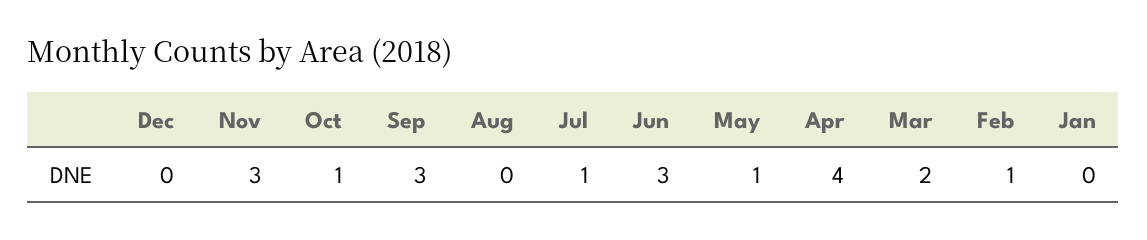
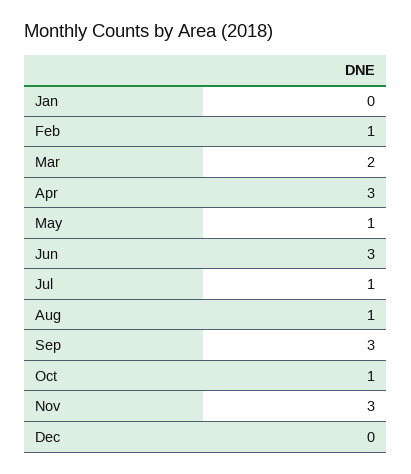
Aug: 0 -> 1
Apr: 4 -> 3

